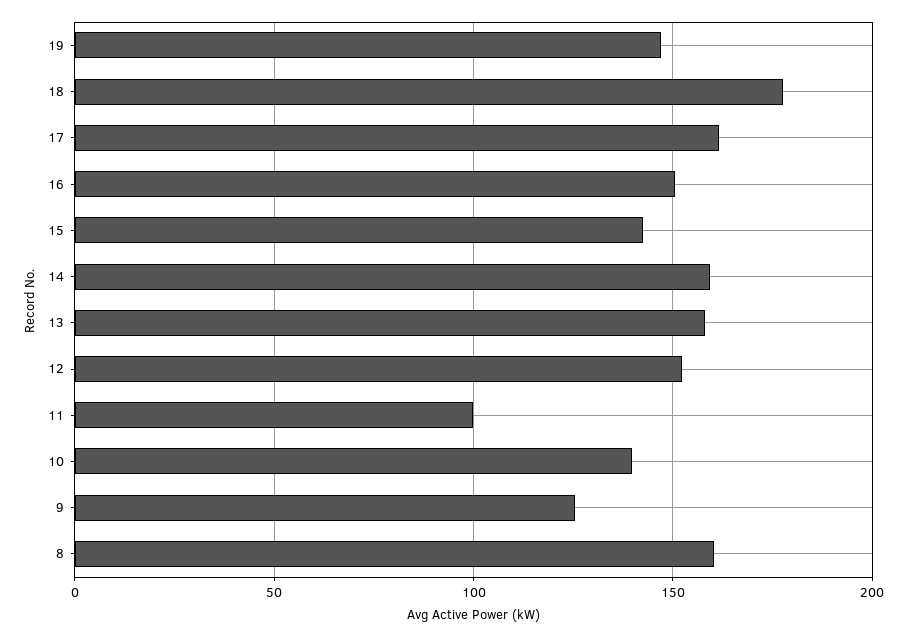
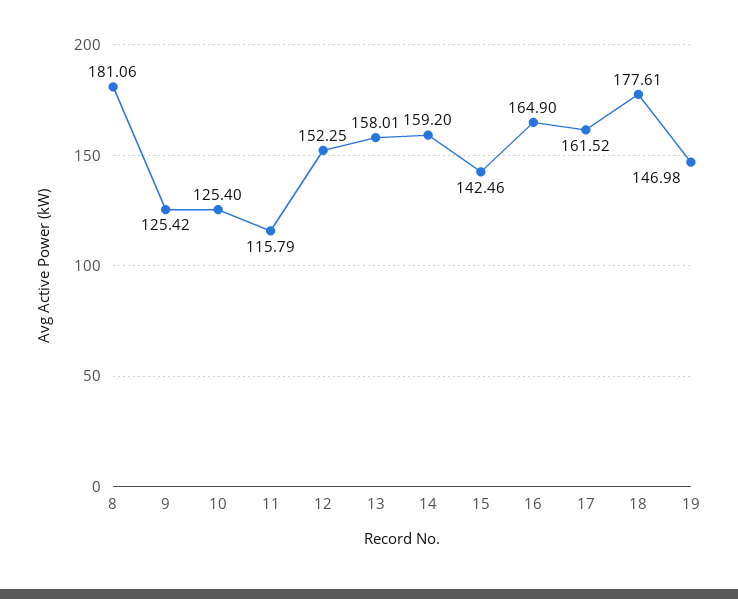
16: 150 -> 164.9
11: 100 -> 115.79
10: 140 -> 125.4
8: 160 -> 181.06

